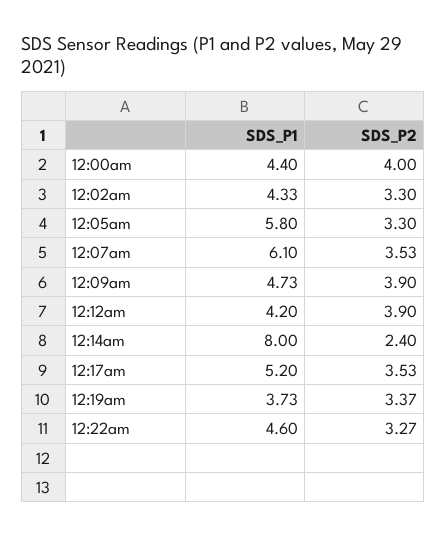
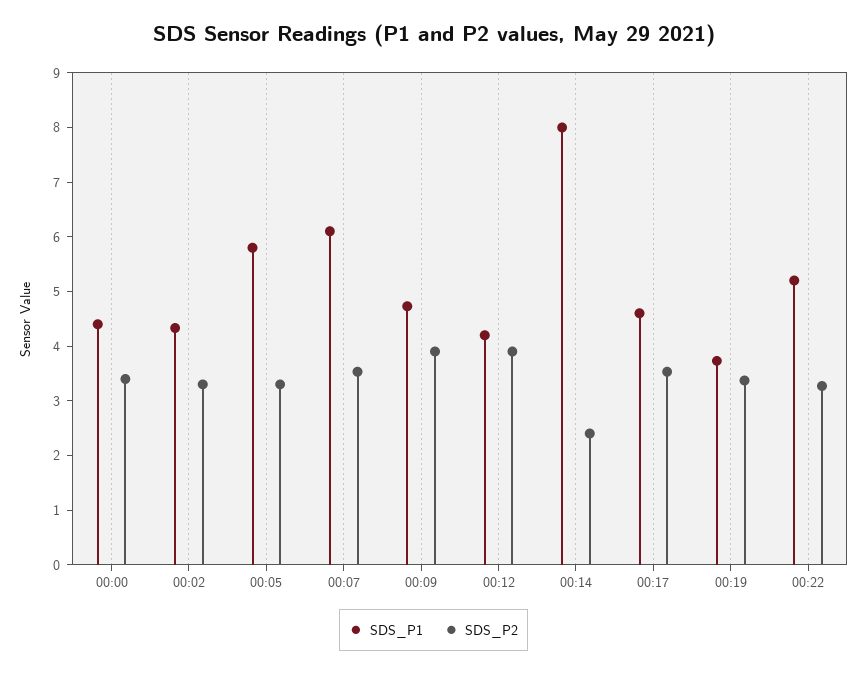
SDS_P2, 12:00am: 4 -> 3.4
SDS_P1, 12:17am: 5.2 -> 4.6
SDS_P1, 12:22am: 4.6 -> 5.2

